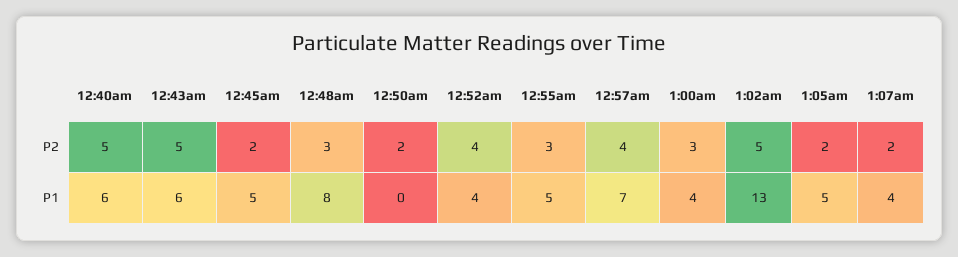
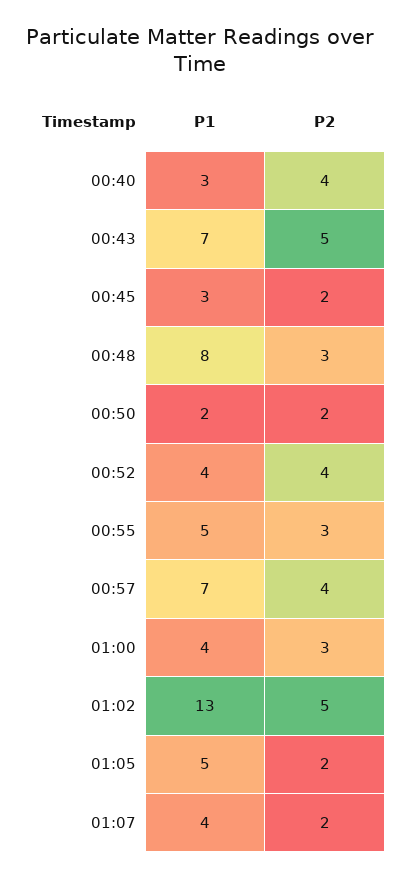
12:40am, P2: 5 -> 4
12:40am, P1: 6 -> 3
12:43am, P1: 6 -> 7
12:45am, P1: 5 -> 3
12:50am, P1: 0 -> 2

